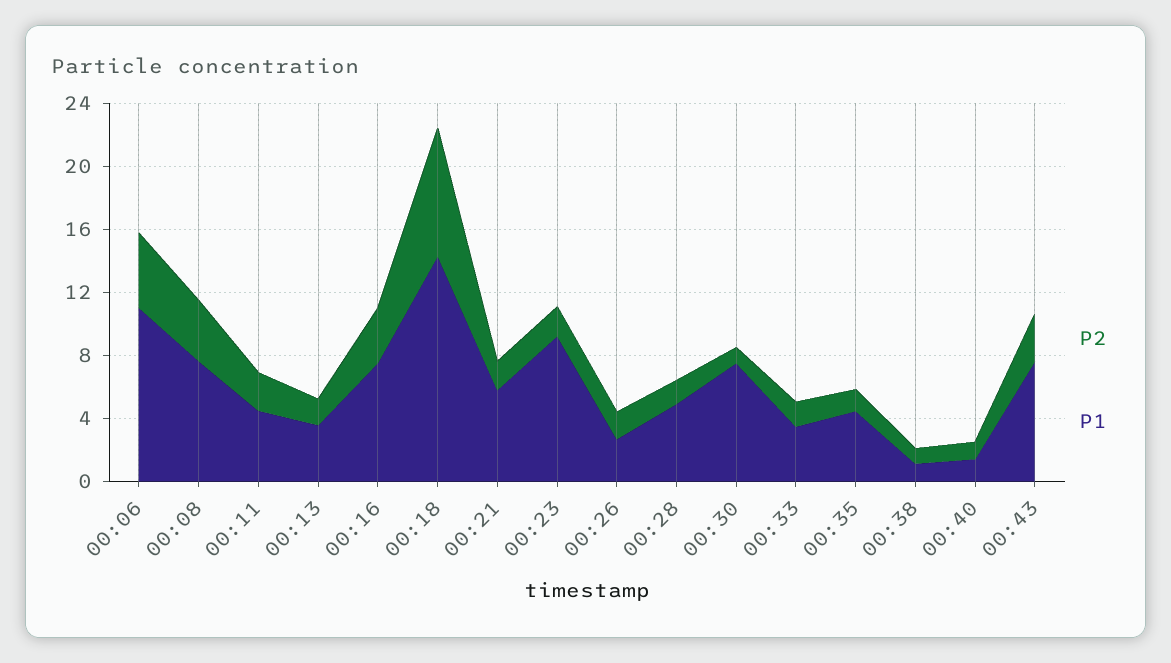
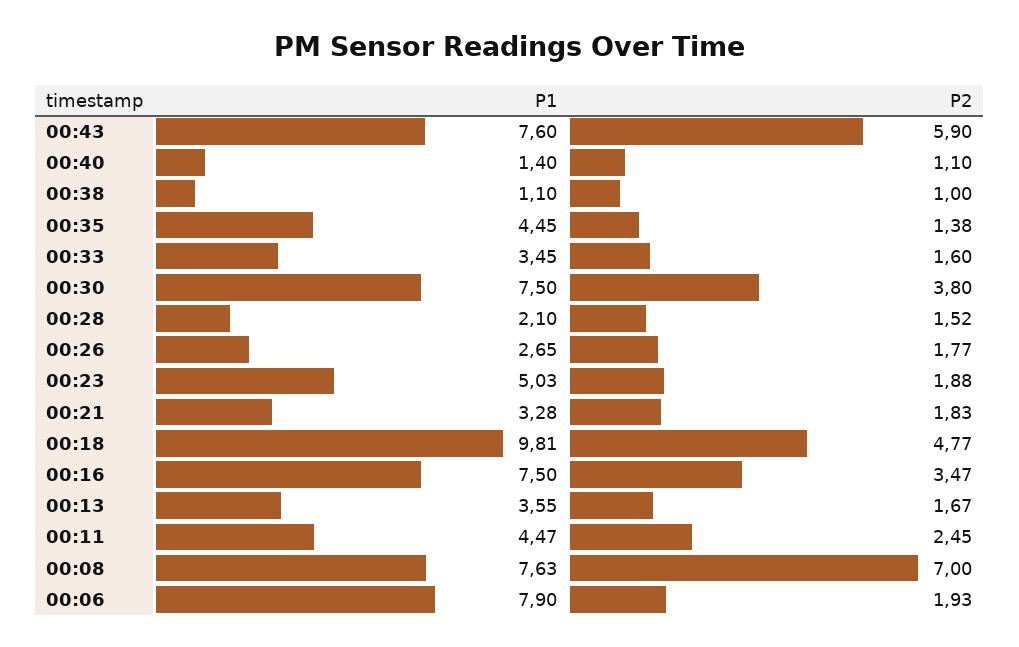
P2, 00:06: 5 -> 1.93
P1, 00:06: 11 -> 7.9
P2, 00:08: 4 -> 7
P2, 00:18: 8 -> 4.77
P1, 00:18: 14 -> 9.81
P1, 00:21: 6 -> 3.28
P1, 00:23: 9 -> 5.03
P1, 00:28: 5 -> 2.1
P2, 00:30: 1 -> 3.8
P2, 00:43: 3 -> 5.9

